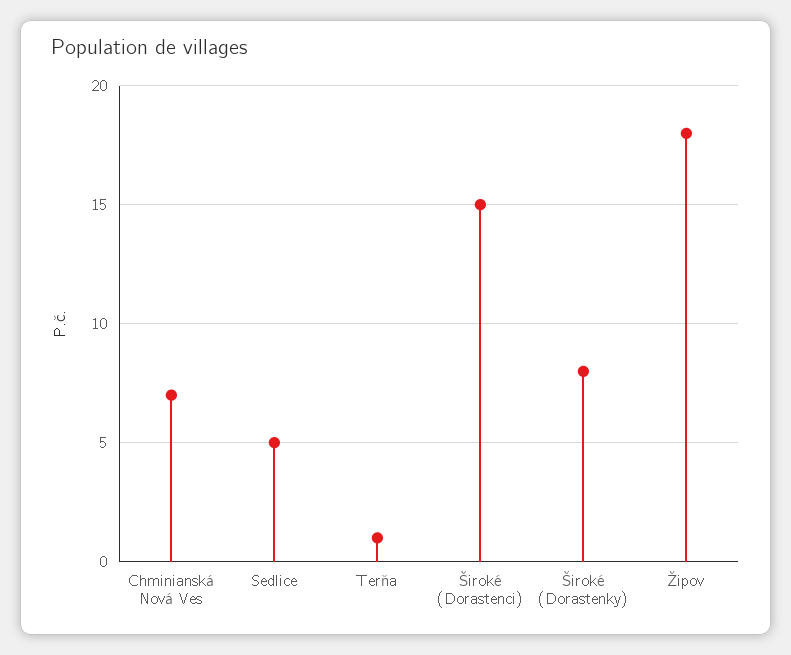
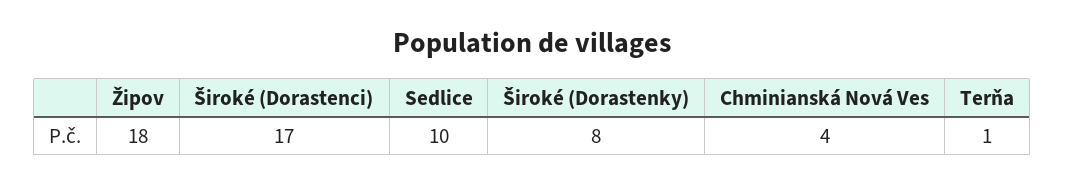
Chminianská Nová Ves: 7 -> 4
Sedlice: 5 -> 10
Široké (Dorastenci): 15 -> 17

